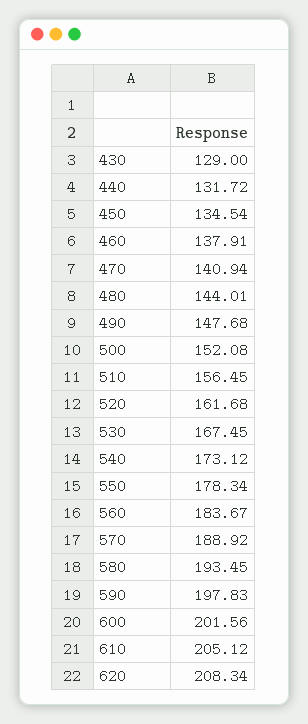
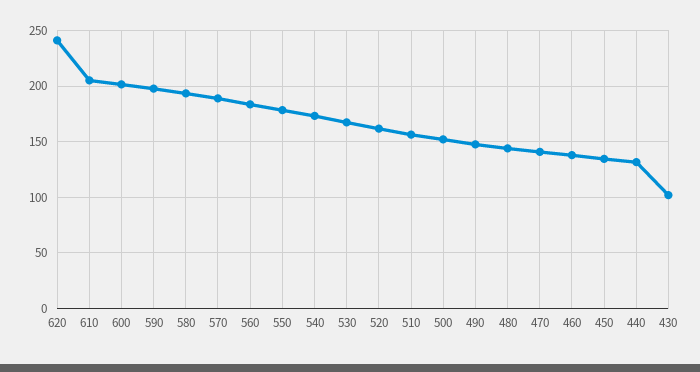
430: 129 -> 100
620: 208.34 -> 240

